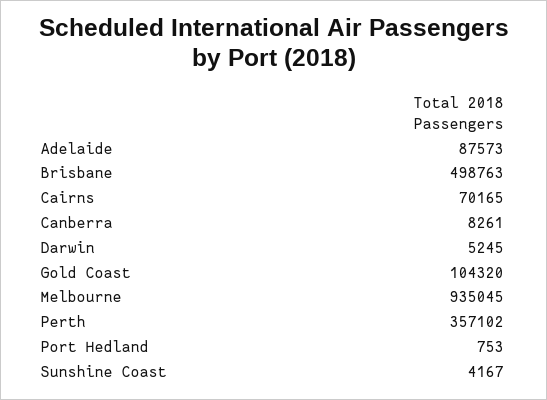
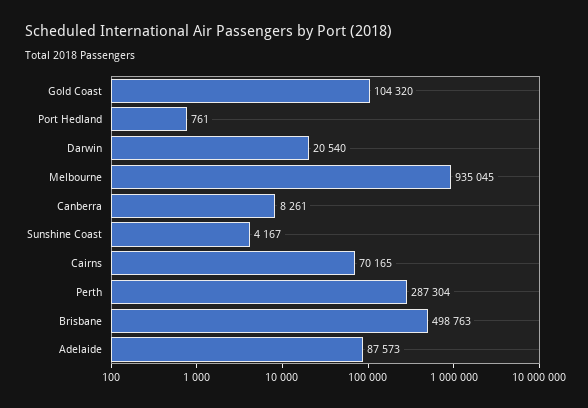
Darwin: 5245 -> 20540
Perth: 357102 -> 287304
Port Hedland: 753 -> 761

